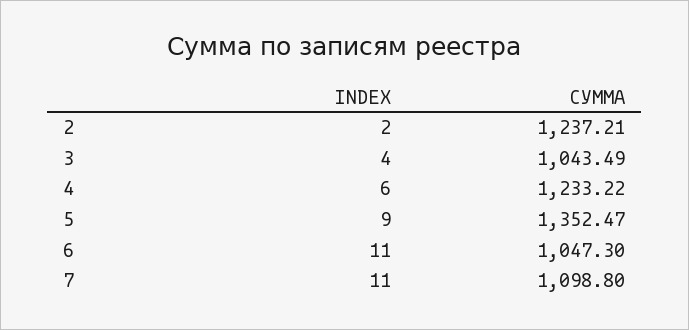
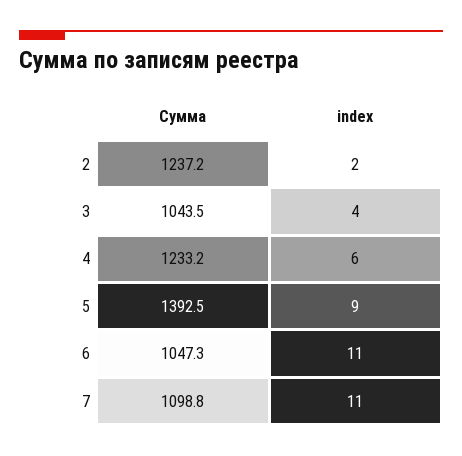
СУММА, 5: 1352.47 -> 1392.5

